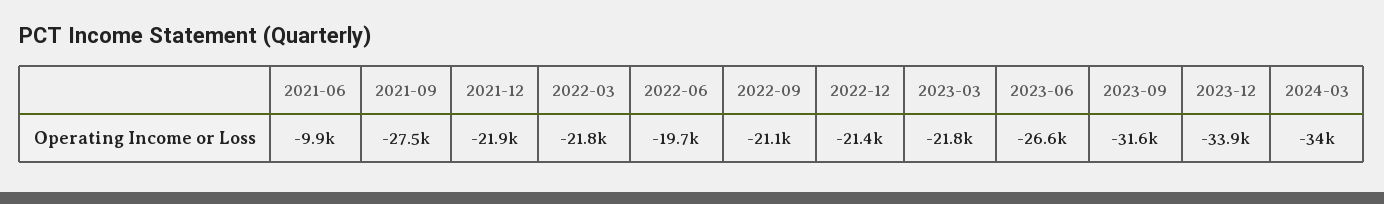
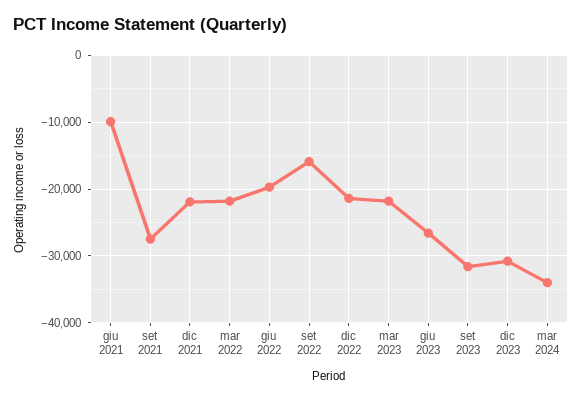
2022-09: -21100 -> -16000
2023-12: -33900 -> -31000

